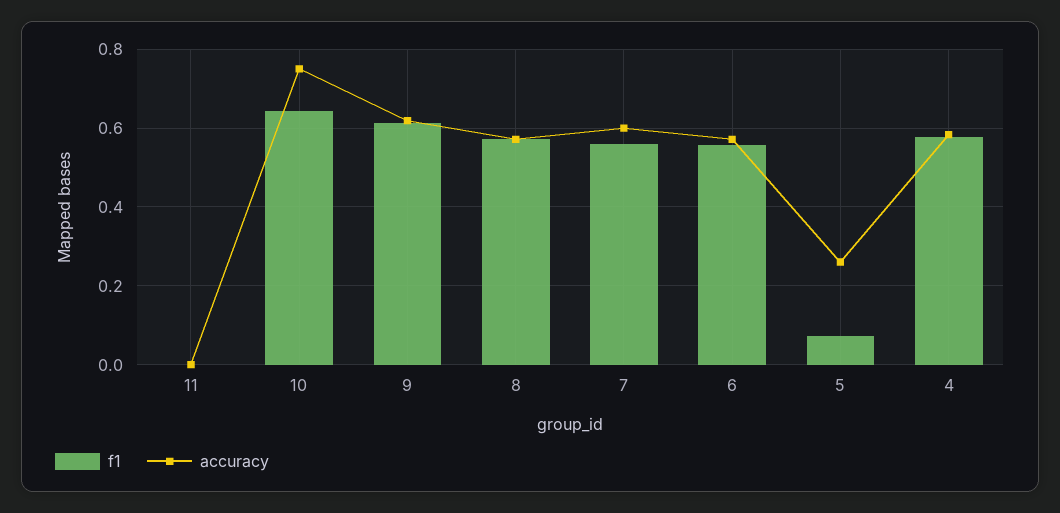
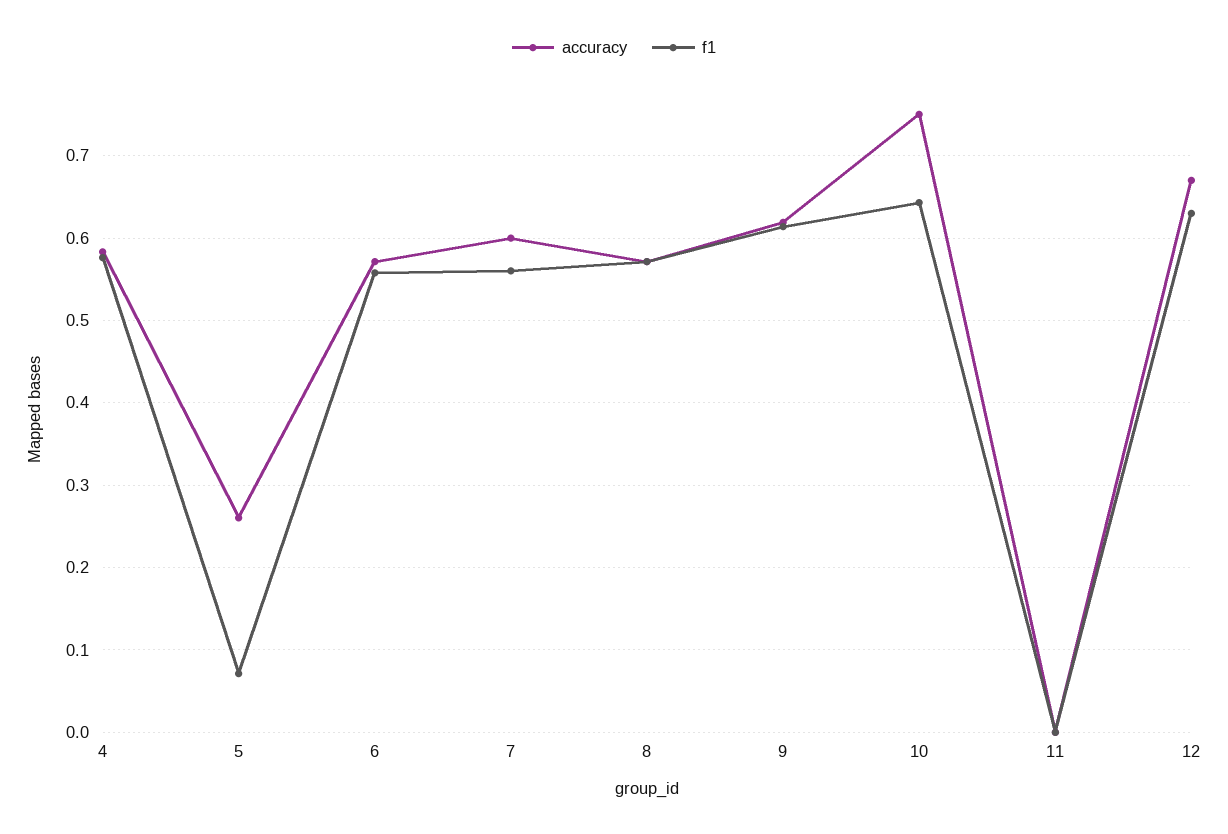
accuracy, 12: none -> 0.67
f1, 12: none -> 0.63

